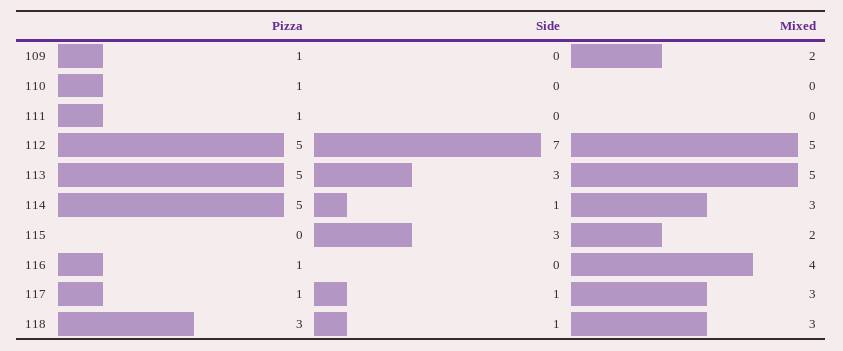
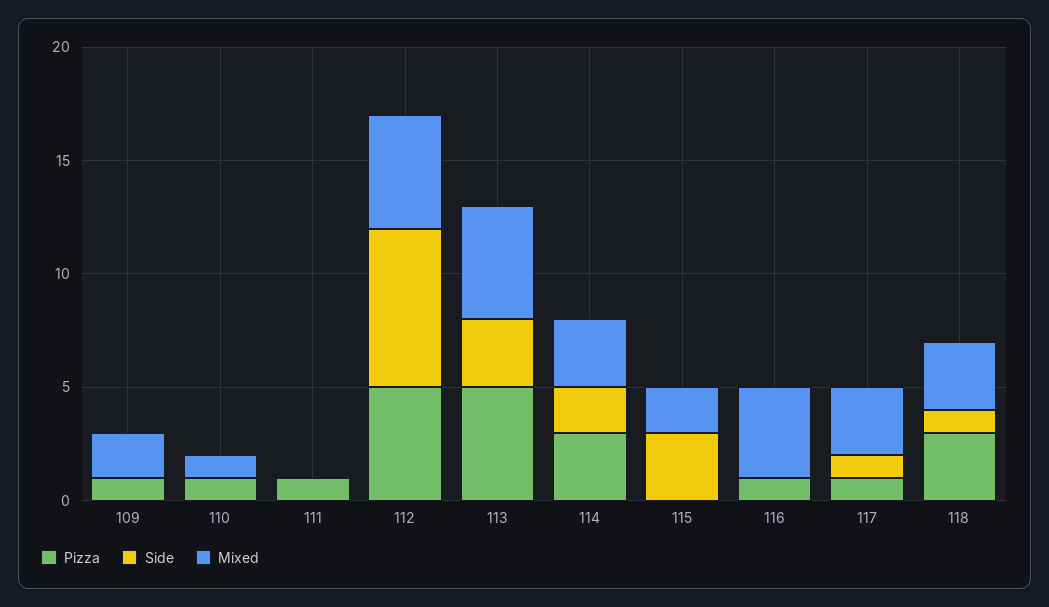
Mixed, 110: 0 -> 1
Pizza, 114: 5 -> 3
Side, 114: 1 -> 2

